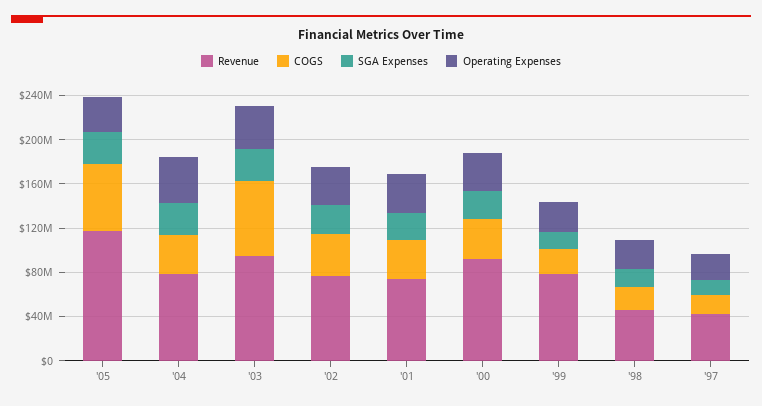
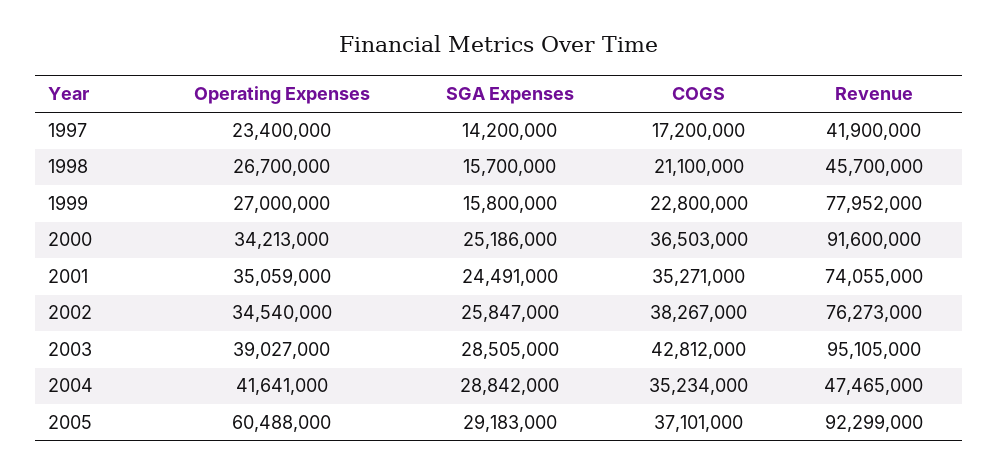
Revenue, '05: 120000000 -> 92299000
COGS, '05: 60000000 -> 37101000
Operating Expenses, '05: 30000000 -> 60488000
Revenue, '04: 80000000 -> 47465000
COGS, '03: 70000000 -> 42812000

